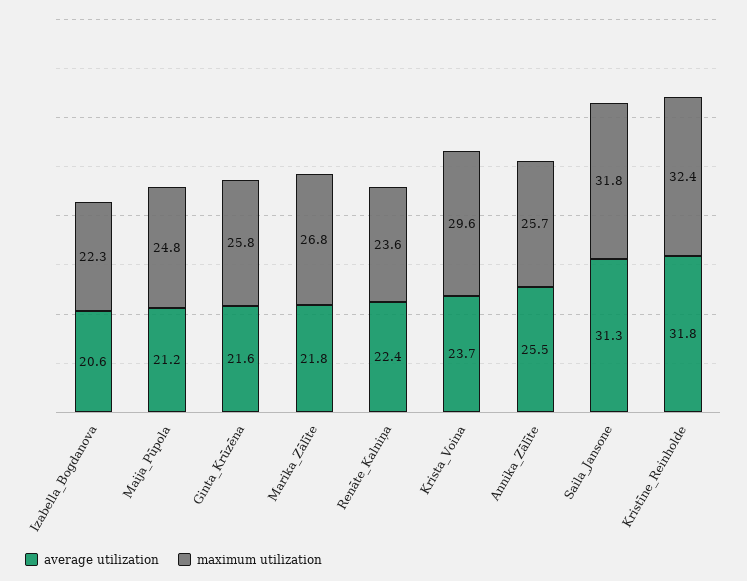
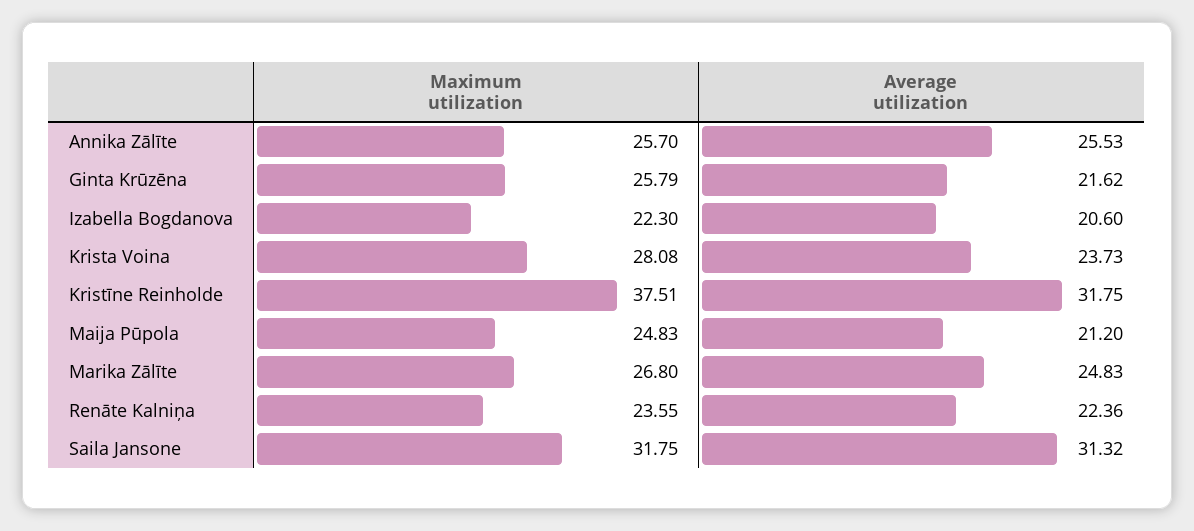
average utilization, Marika_Zālīte: 21.8 -> 24.83
maximum utilization, Krista_Voina: 29.6 -> 28.08
maximum utilization, Kristīne_Reinholde: 32.4 -> 37.51

